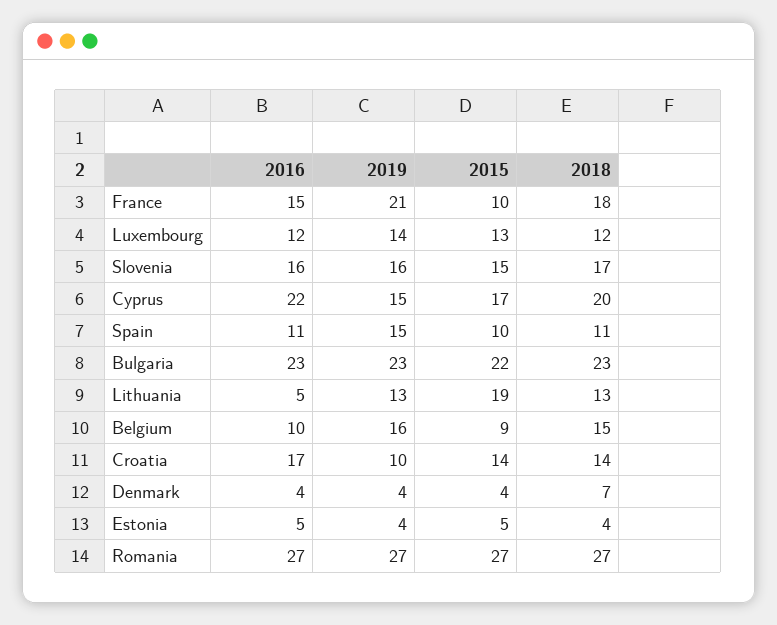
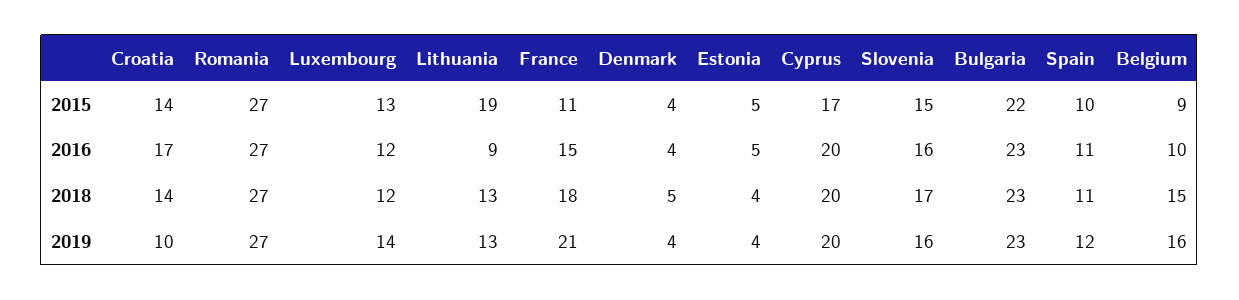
2015, France: 10 -> 11
2016, Cyprus: 22 -> 20
2019, Cyprus: 15 -> 20
2019, Spain: 15 -> 12
2016, Lithuania: 5 -> 9
2018, Denmark: 7 -> 5

